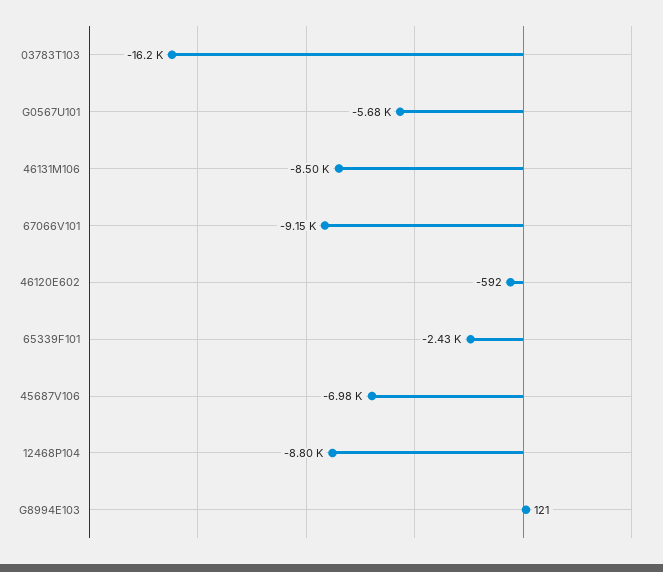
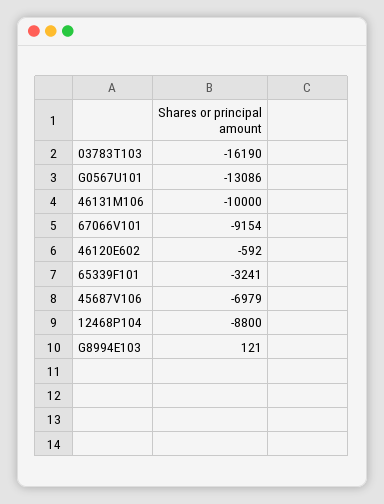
G0567U101: -5680 -> -13086
46131M106: -8500 -> -10000
65339F101: -2430 -> -3241

